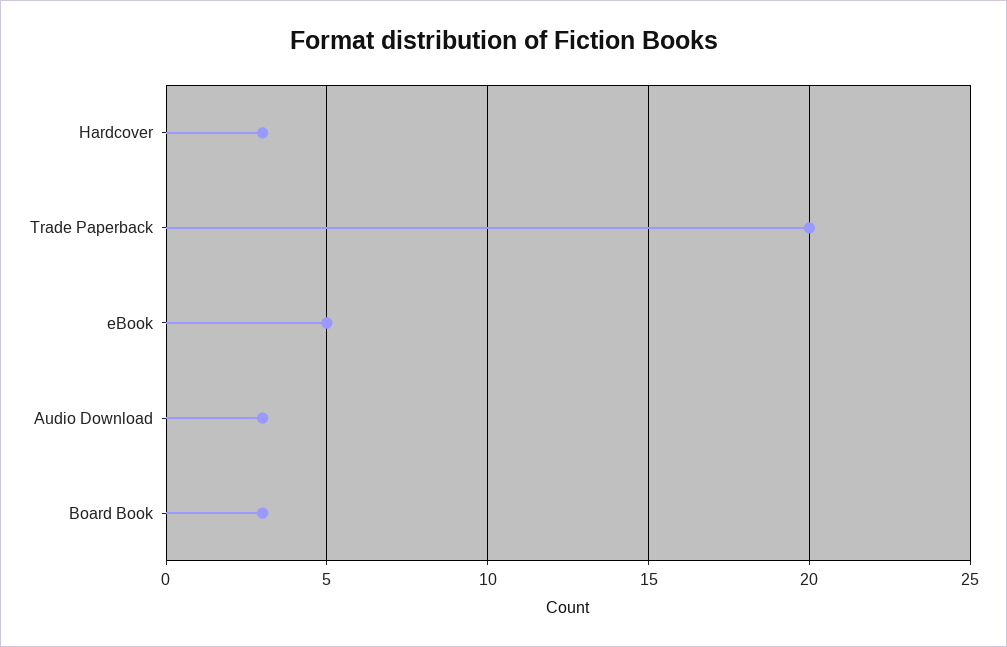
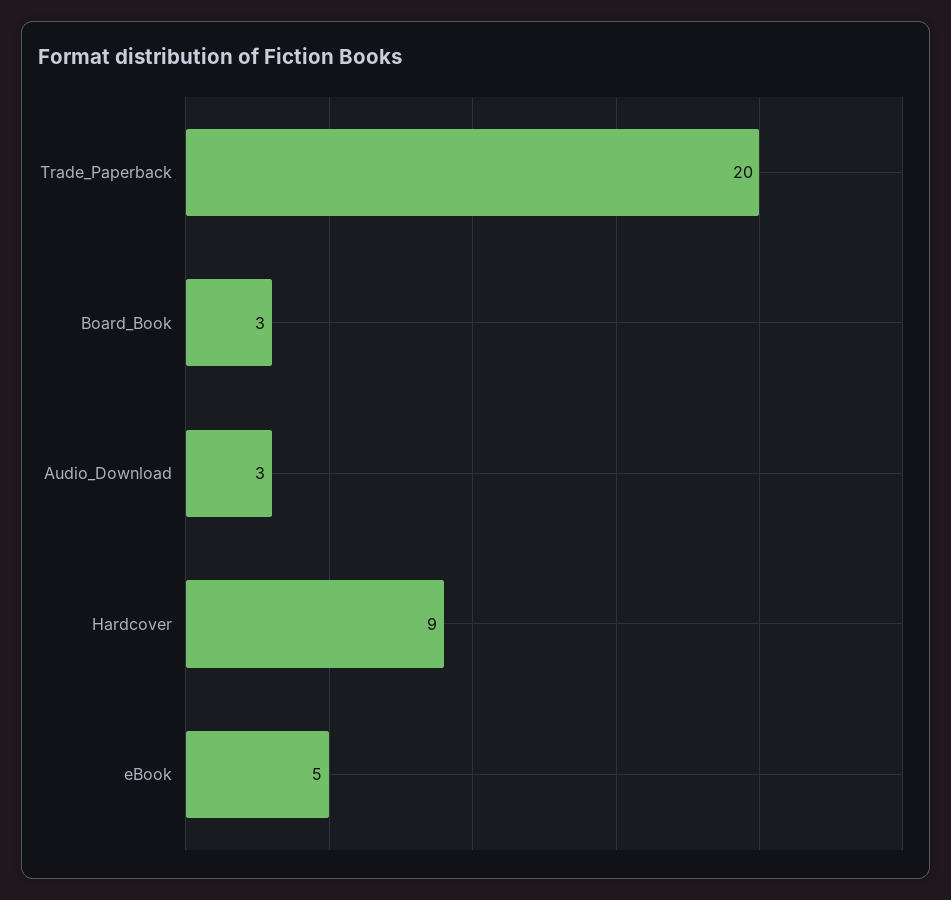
Hardcover: 3 -> 9

